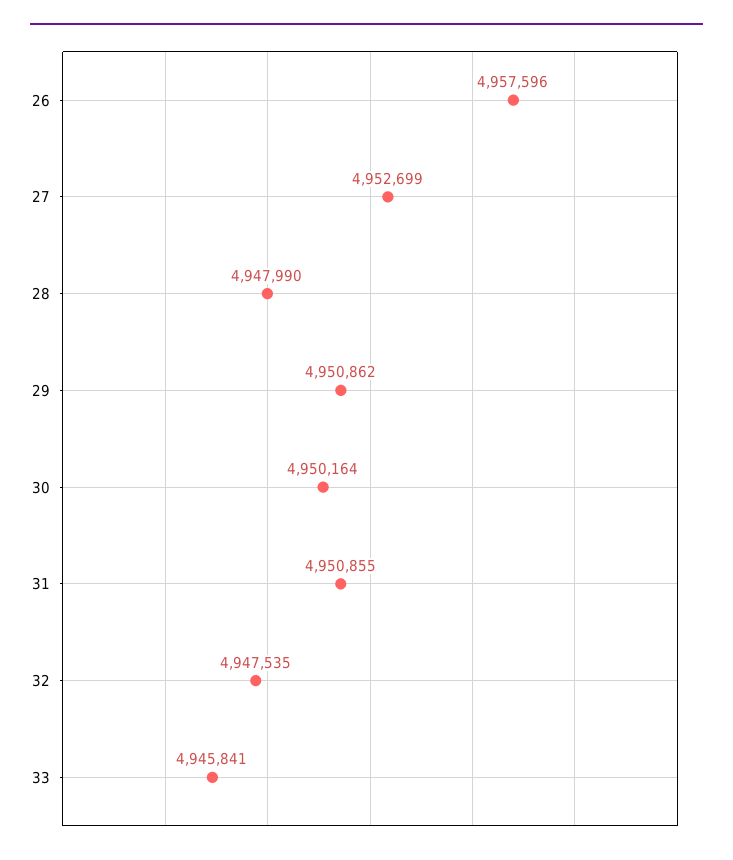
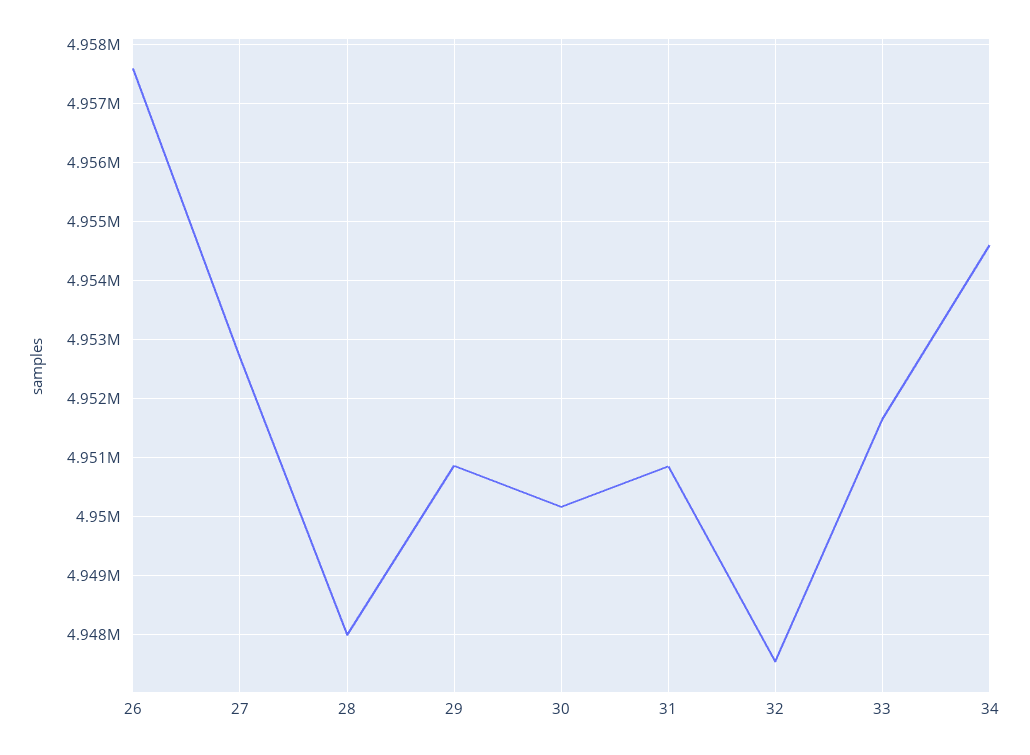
33: 4945841 -> 4951600
34: none -> 4954600

